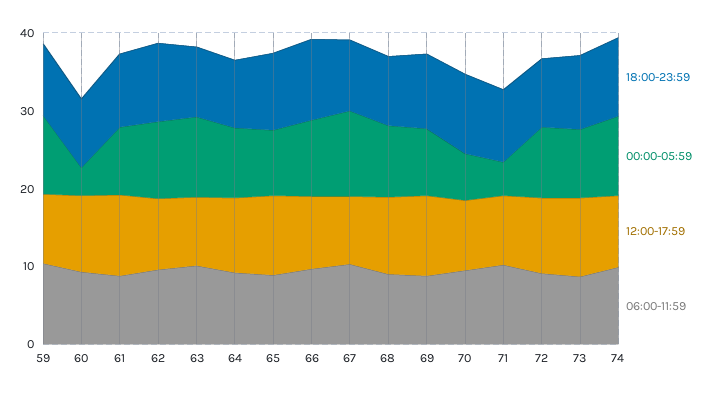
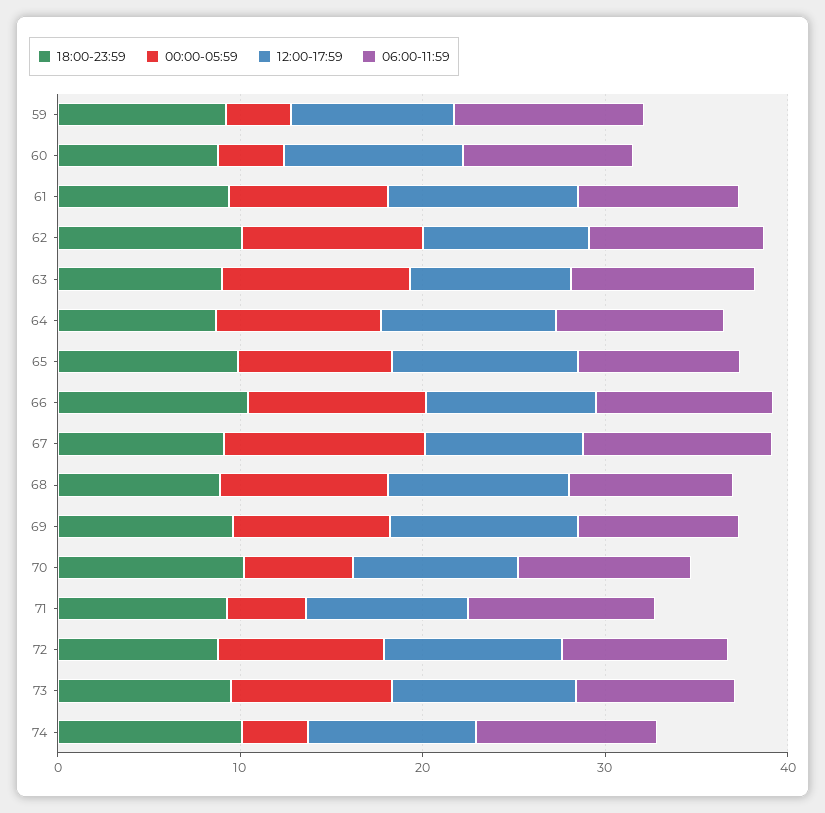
00:00-05:59, 59: 10 -> 4
00:00-05:59, 74: 10 -> 4

